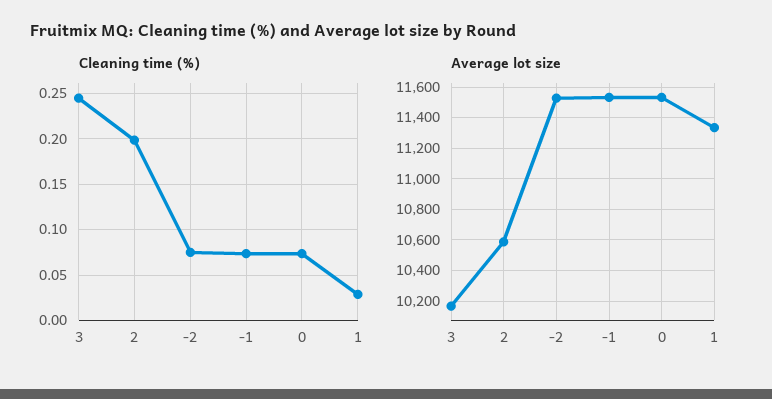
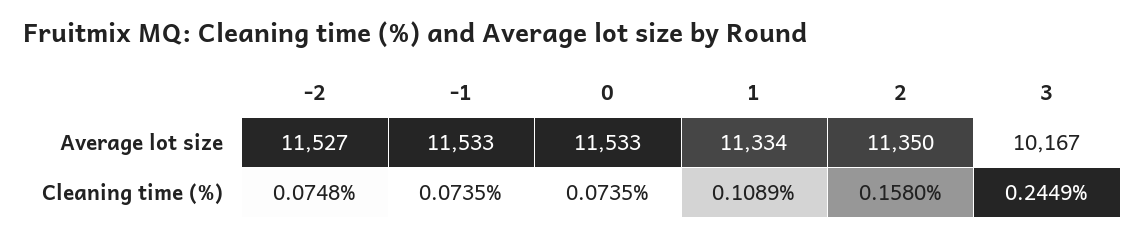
Cleaning time (%), 2: 0.2 -> 0.158
Cleaning time (%), 1: 0.03 -> 0.1089
Average lot size, 2: 10600 -> 11350

